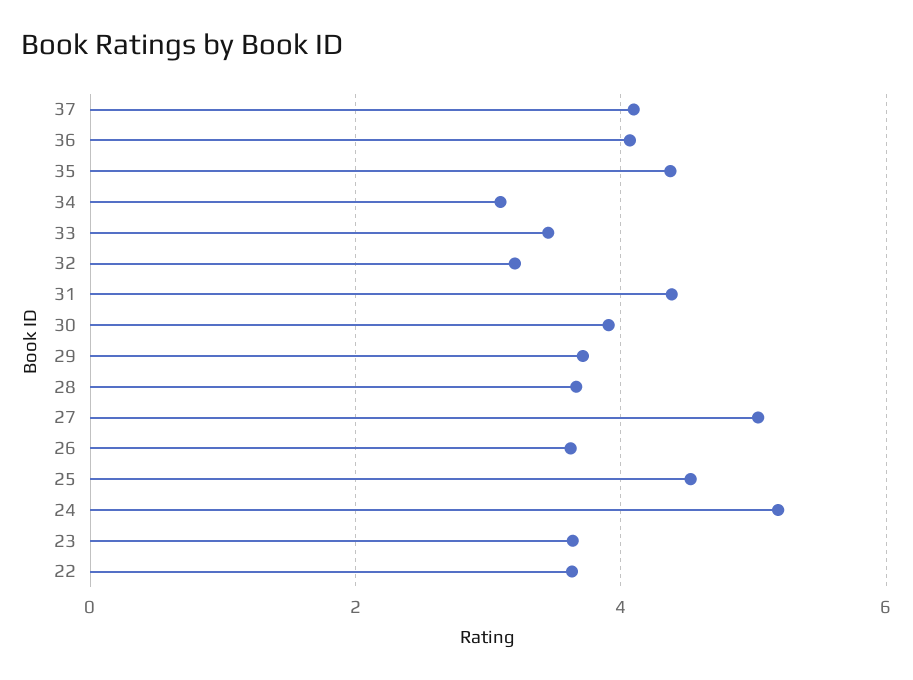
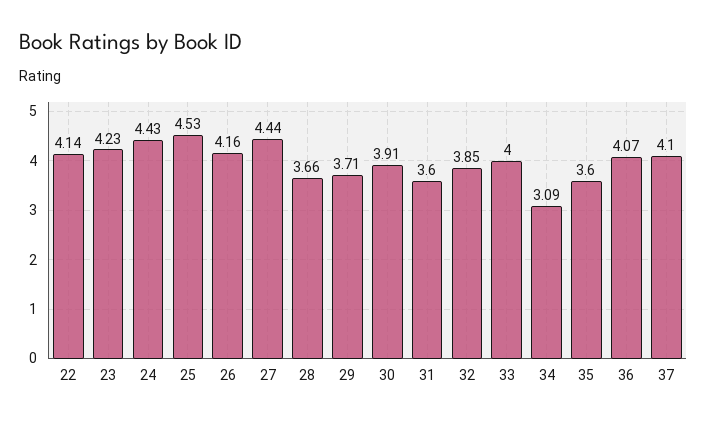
35: 4.4 -> 3.6
33: 3.4 -> 4
32: 3.2 -> 3.85
31: 4.4 -> 3.6
27: 5 -> 4.44
26: 3.6 -> 4.16
24: 5.2 -> 4.43
23: 3.6 -> 4.23
22: 3.6 -> 4.14

